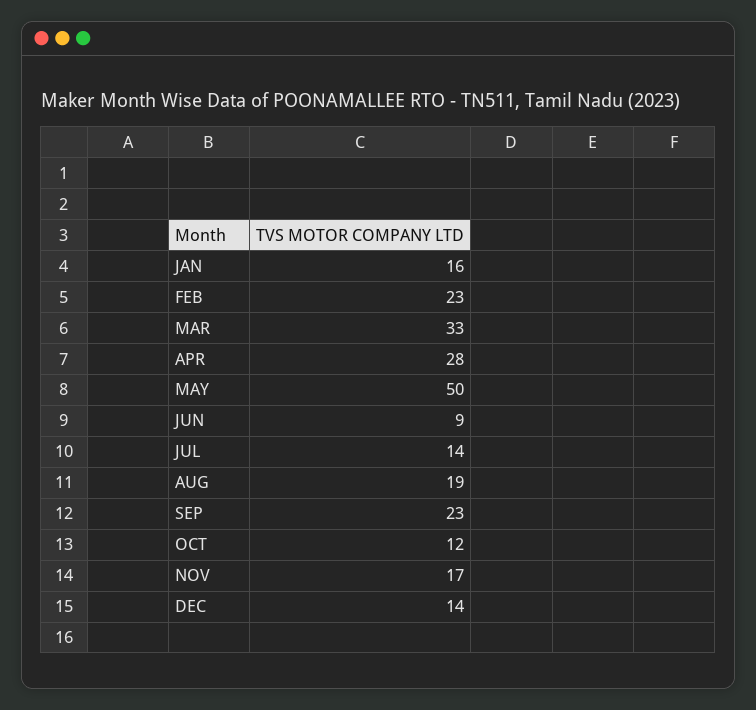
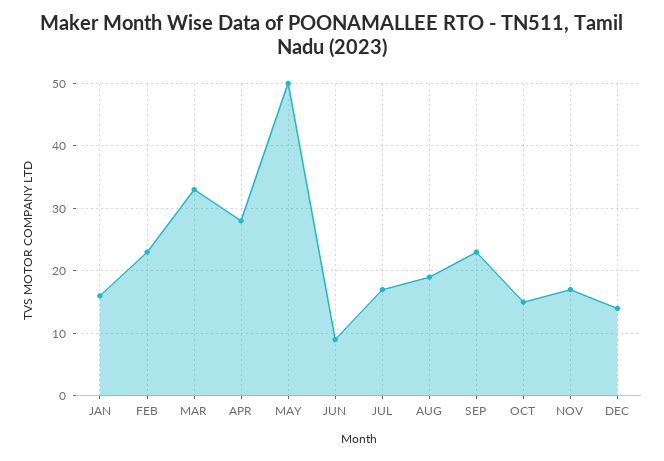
JUL: 14 -> 17
OCT: 12 -> 15

